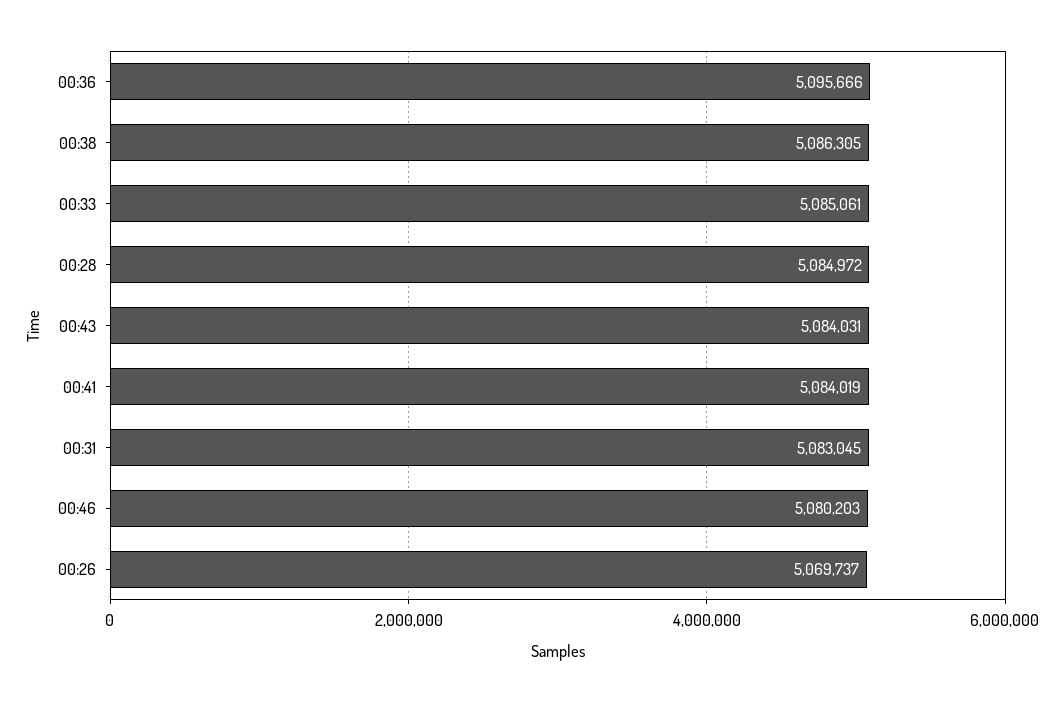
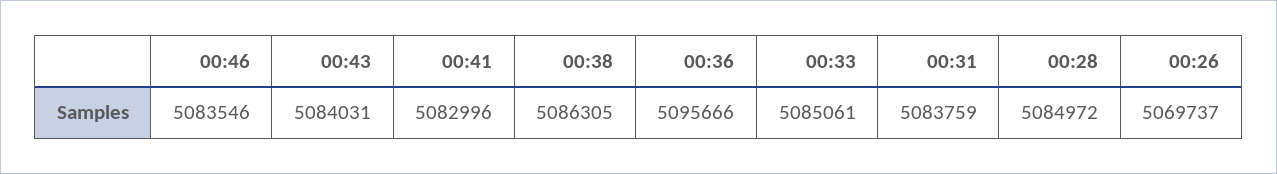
00:41: 5084019 -> 5082996
00:31: 5083045 -> 5083759
00:46: 5080203 -> 5083546

